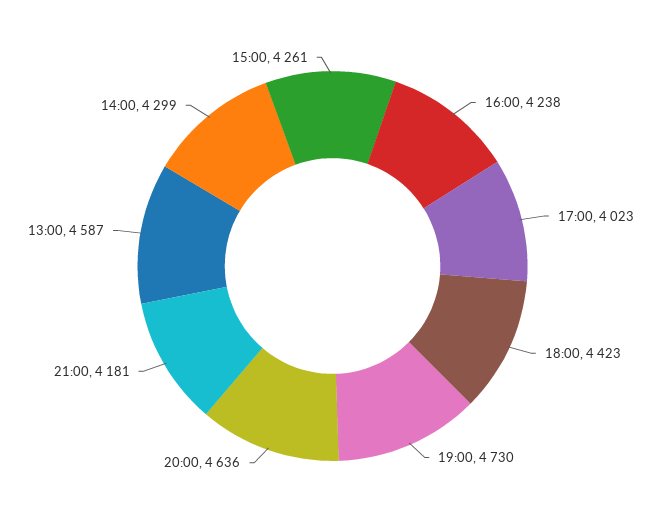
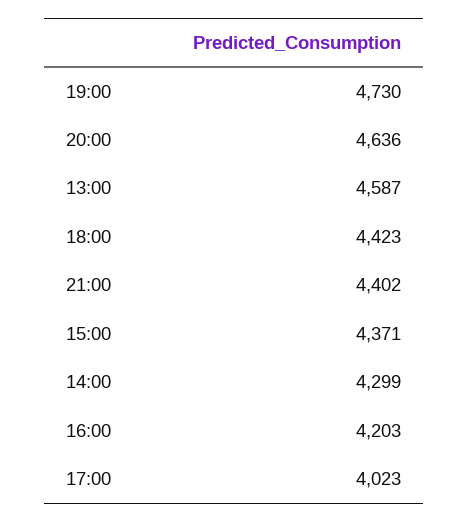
16:00: 4238 -> 4203
21:00: 4181 -> 4402
15:00: 4261 -> 4371

